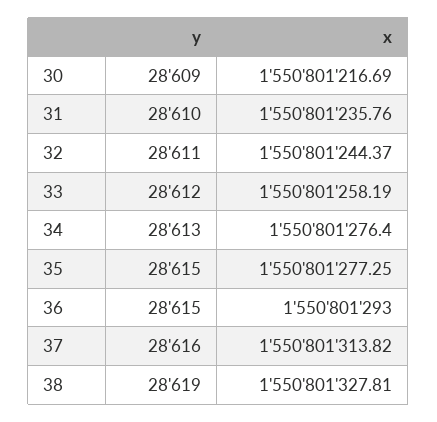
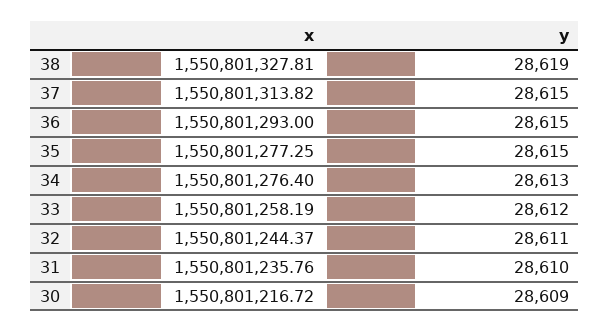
x, 30: 1550801216.69 -> 1550801216.72
y, 37: 28616 -> 28615

